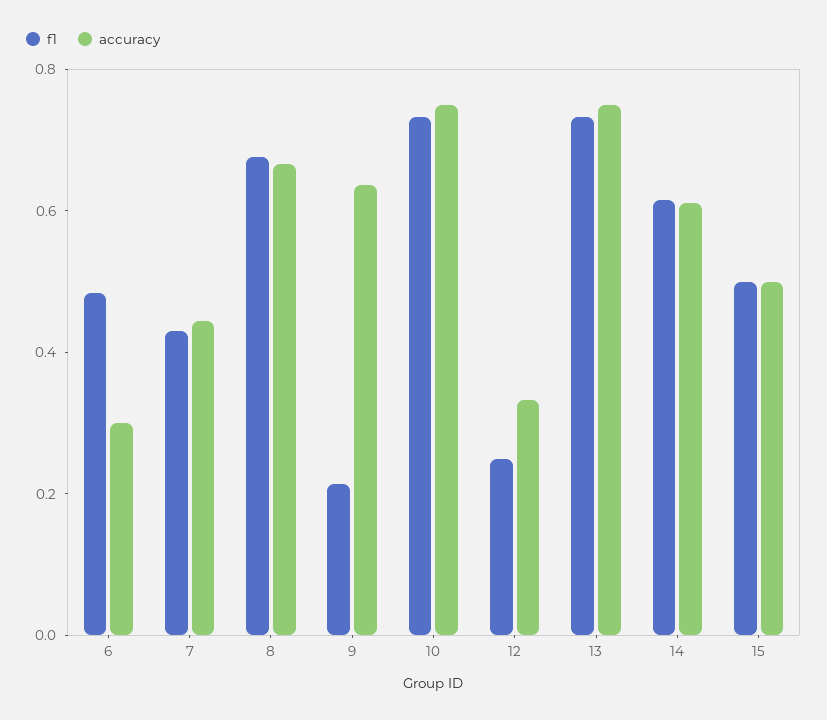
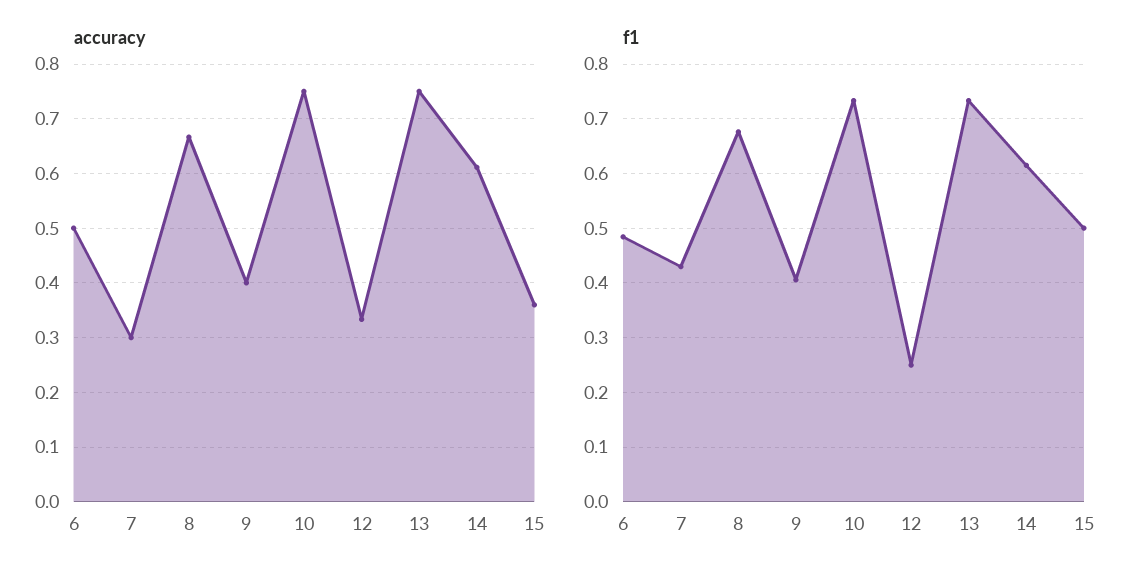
accuracy, 6: 0.3 -> 0.5
accuracy, 7: 0.45 -> 0.3
f1, 9: 0.2 -> 0.4
accuracy, 9: 0.65 -> 0.4
accuracy, 15: 0.5 -> 0.36

